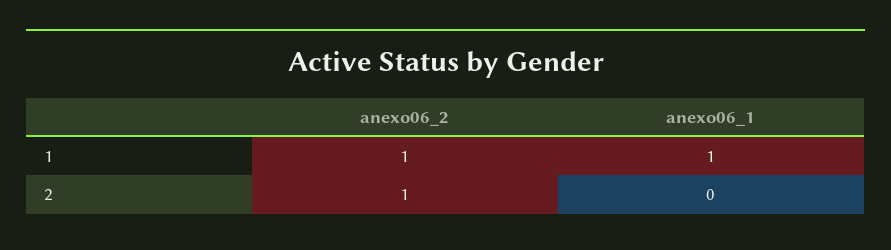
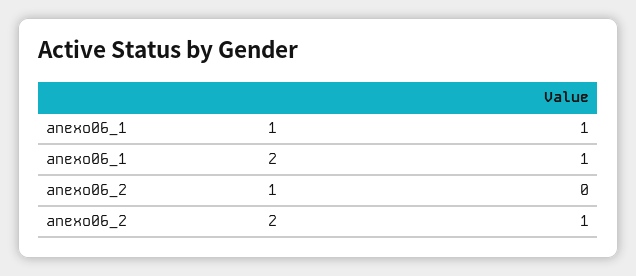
anexo06_2, 1: 1 -> 0
anexo06_1, 2: 0 -> 1

